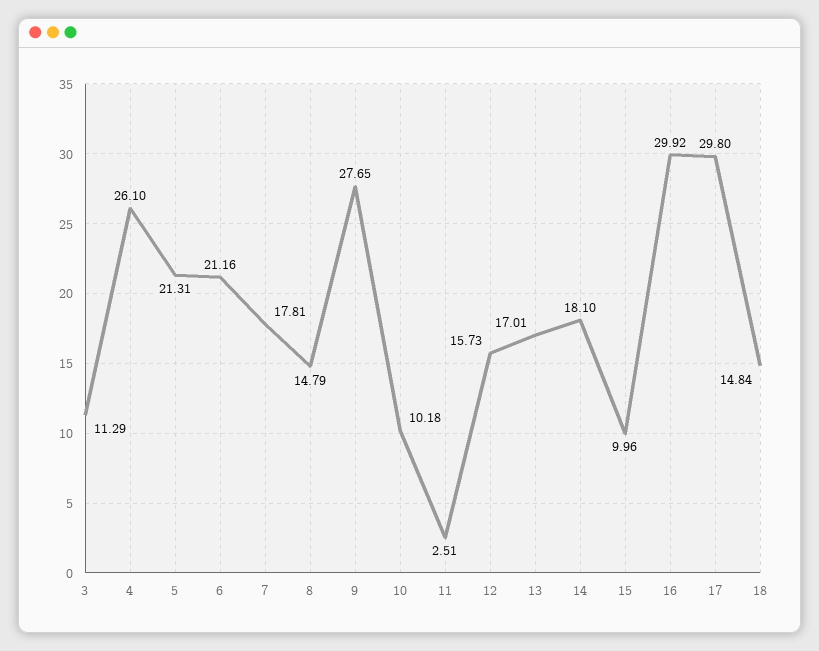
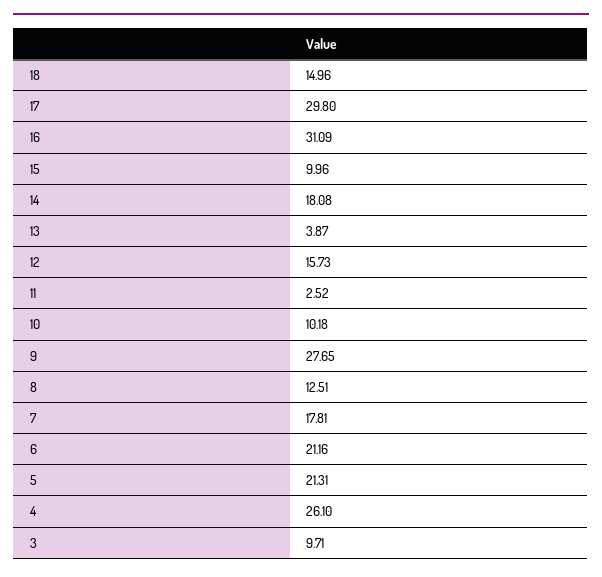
3: 11.29 -> 9.71
8: 14.79 -> 12.51
11: 2.51 -> 2.52
13: 17.01 -> 3.87
14: 18.1 -> 18.08
16: 29.92 -> 31.09
18: 14.84 -> 14.96

